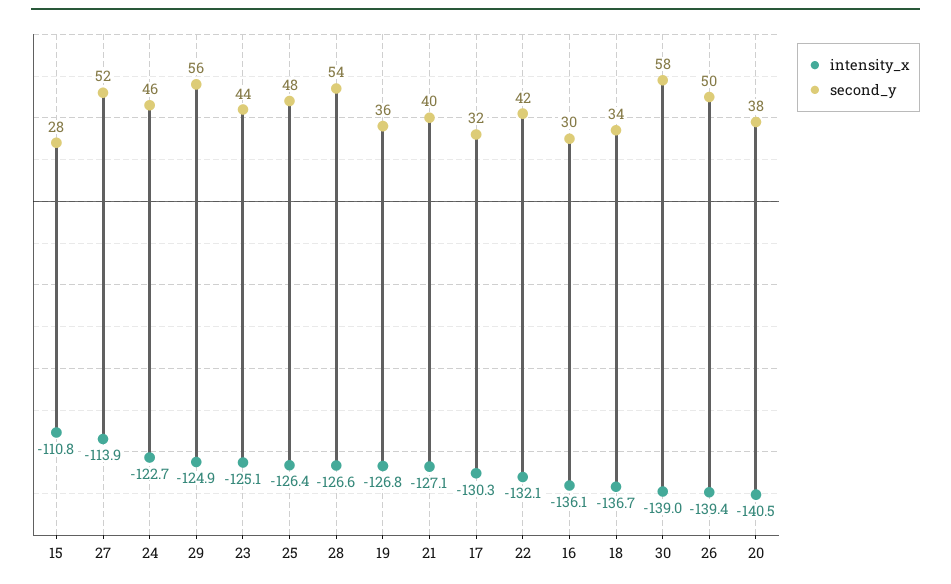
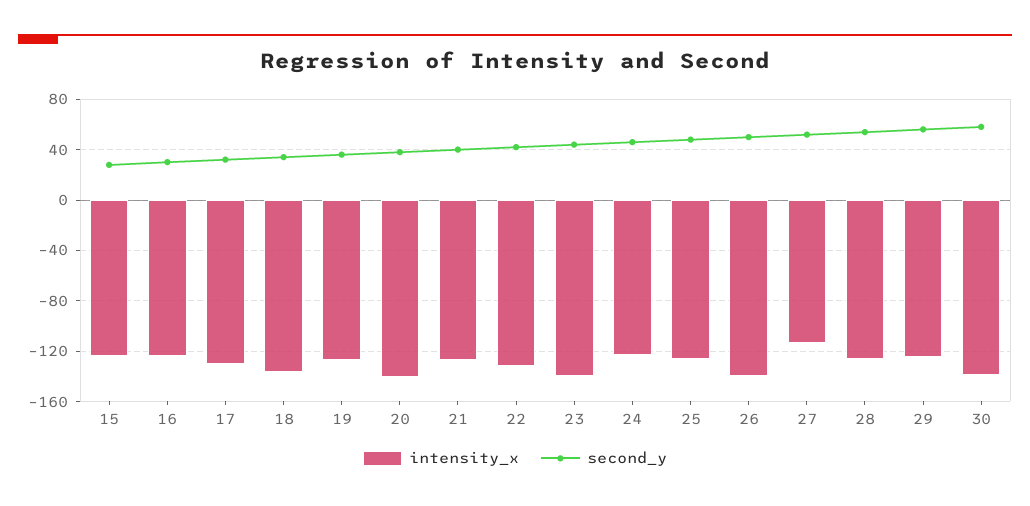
intensity_x, 15: -110.8 -> -125
intensity_x, 23: -125.1 -> -140
intensity_x, 16: -136.1 -> -125

